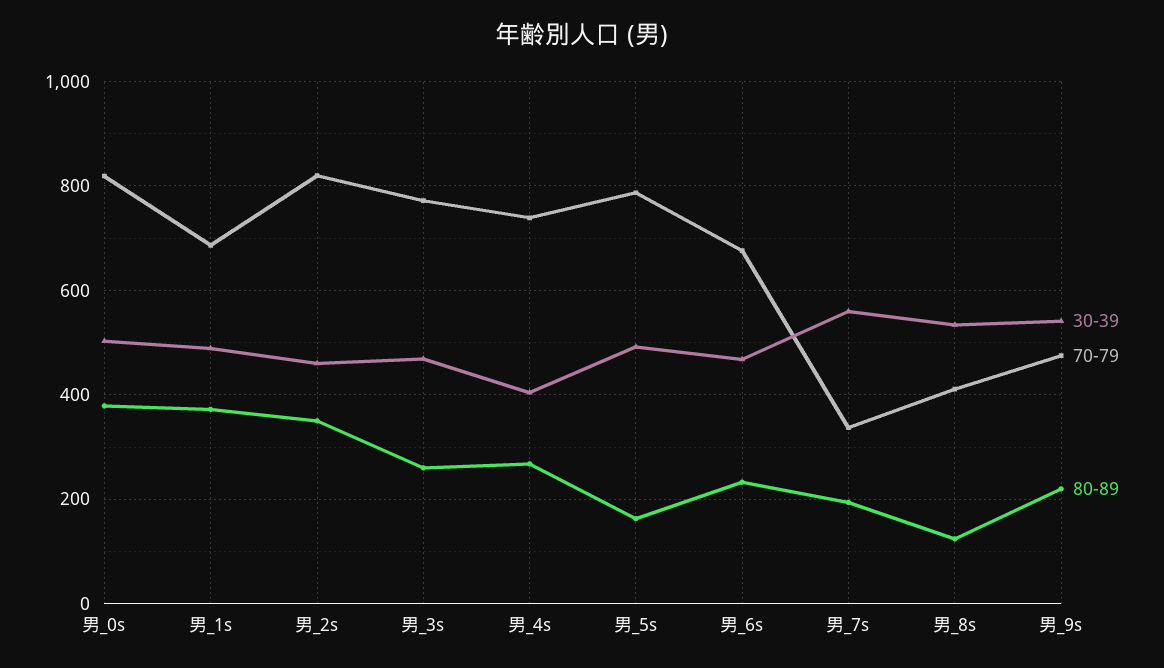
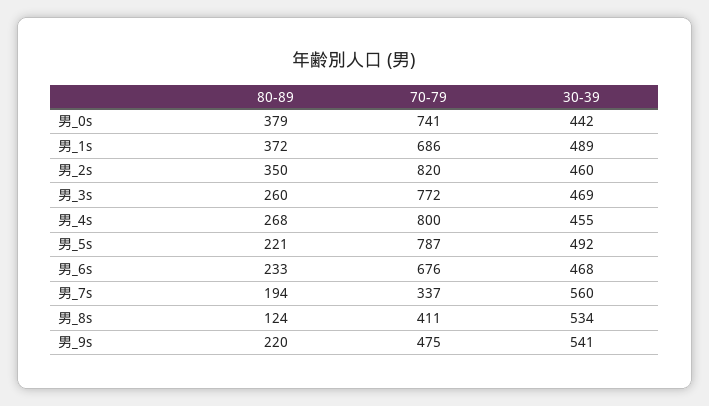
30-39, 男_0s: 500 -> 442
70-79, 男_0s: 820 -> 741
30-39, 男_4s: 400 -> 455
70-79, 男_4s: 740 -> 800
80-89, 男_5s: 160 -> 221

